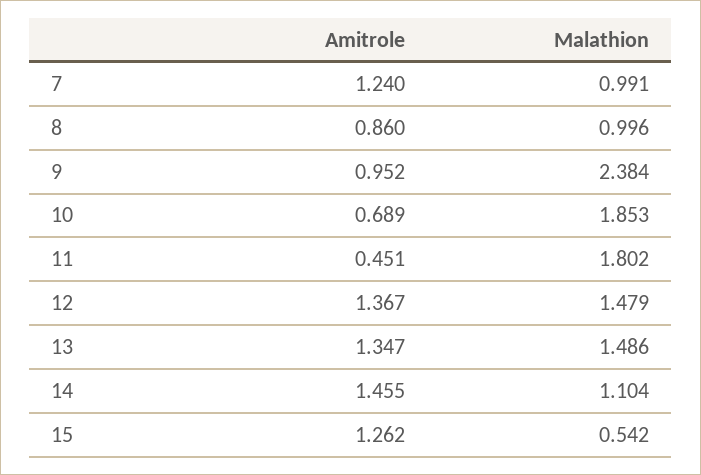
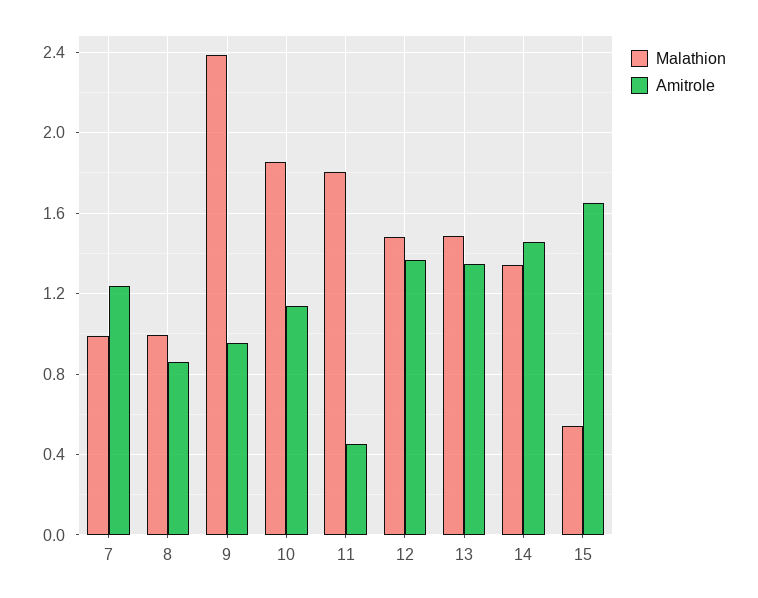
Amitrole, 10: 0.689 -> 1.15
Malathion, 14: 1.104 -> 1.35
Amitrole, 15: 1.262 -> 1.65

